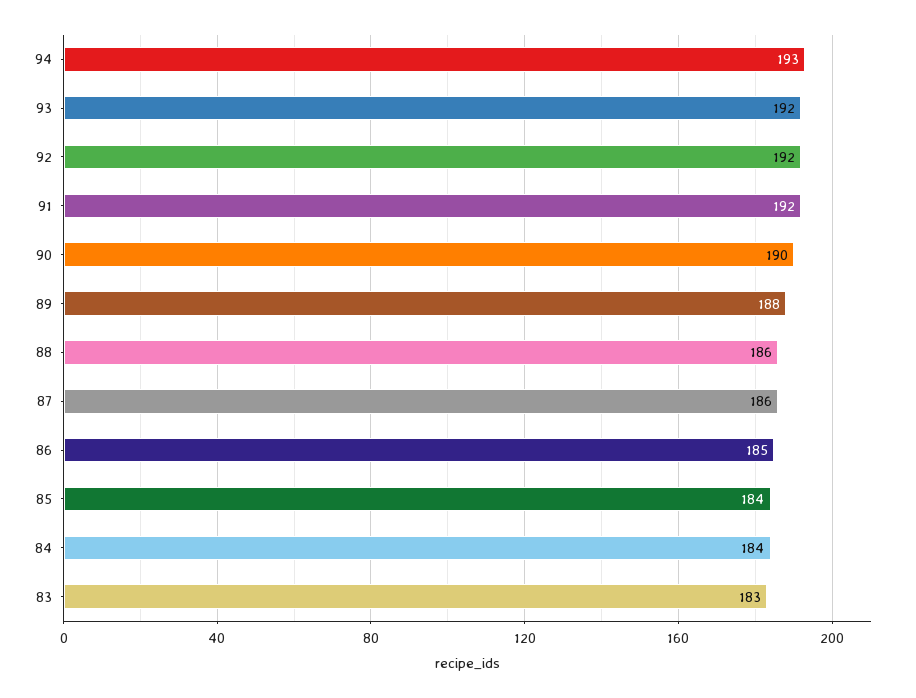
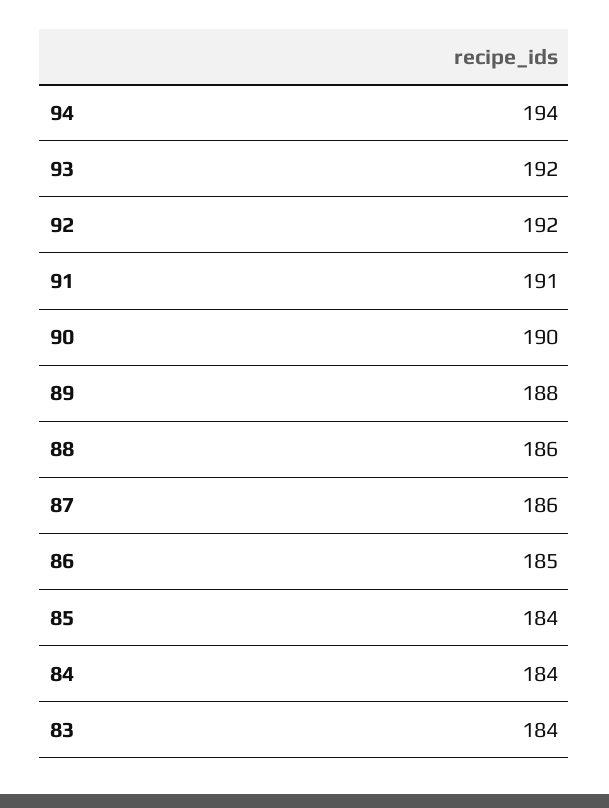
94: 193 -> 194
91: 192 -> 191
83: 183 -> 184

